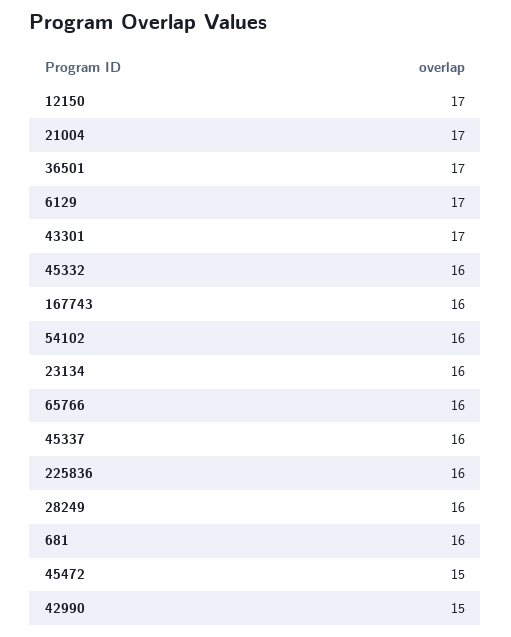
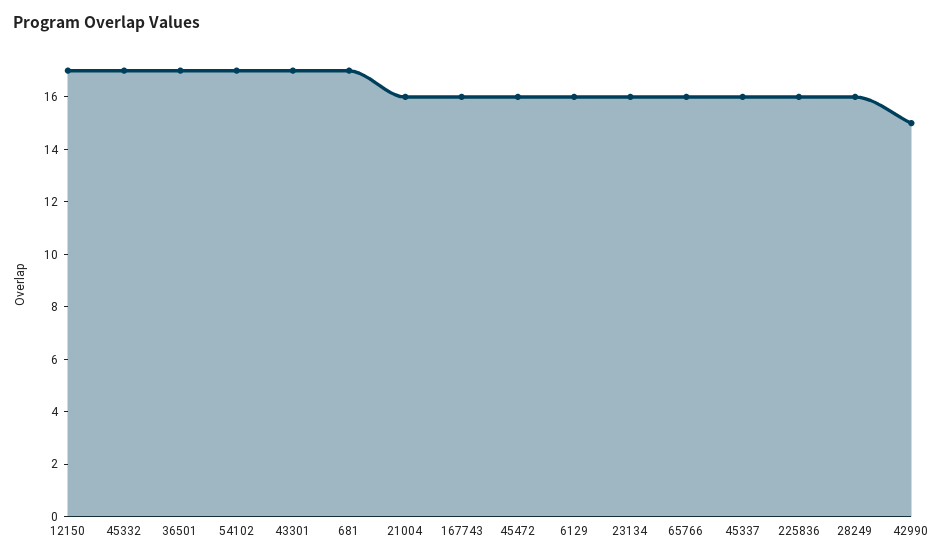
21004: 17 -> 16
6129: 17 -> 16
45332: 16 -> 17
54102: 16 -> 17
681: 16 -> 17
45472: 15 -> 16

